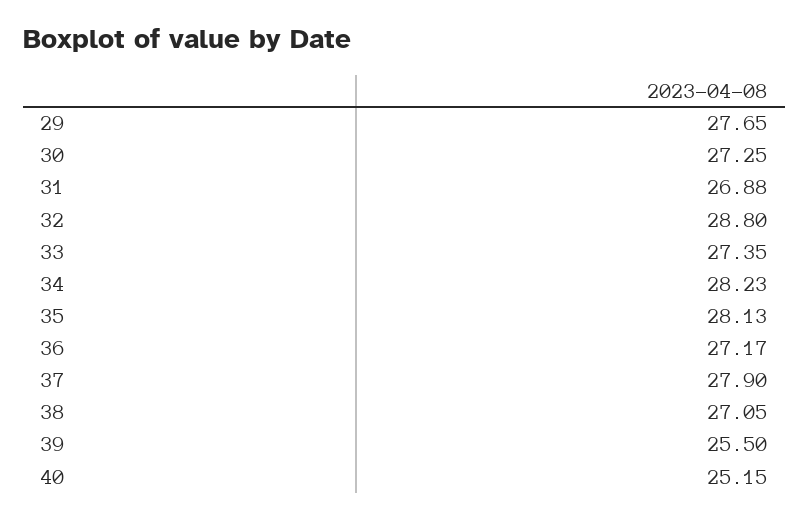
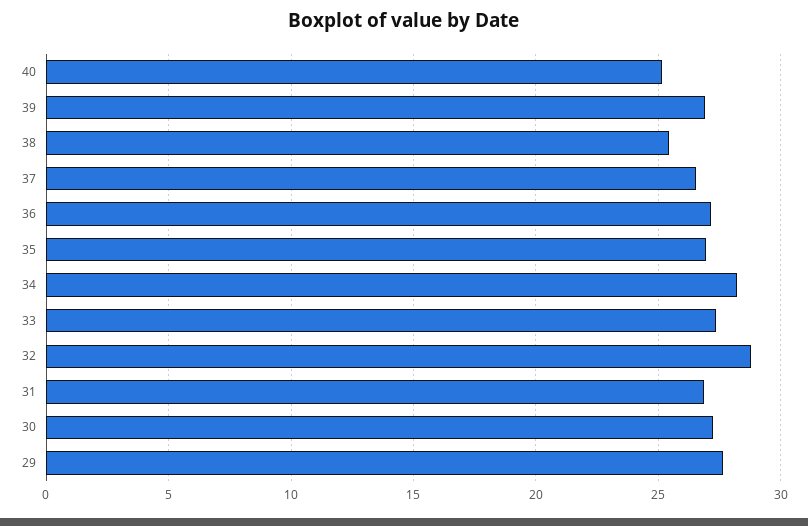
35: 28.13 -> 27
37: 27.9 -> 26.5
38: 27.05 -> 25.5
39: 25.5 -> 27

